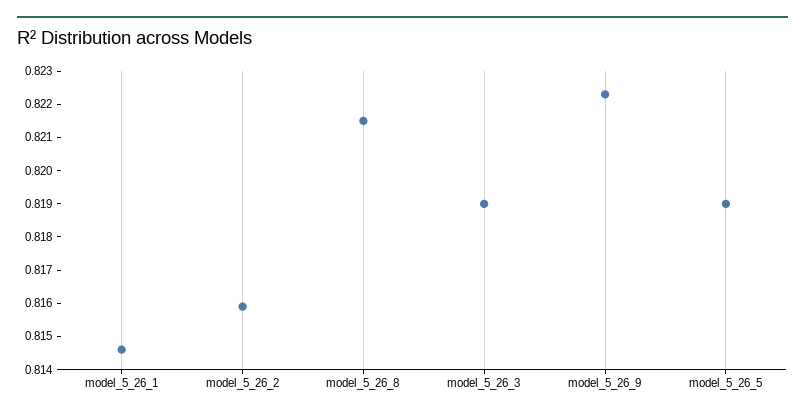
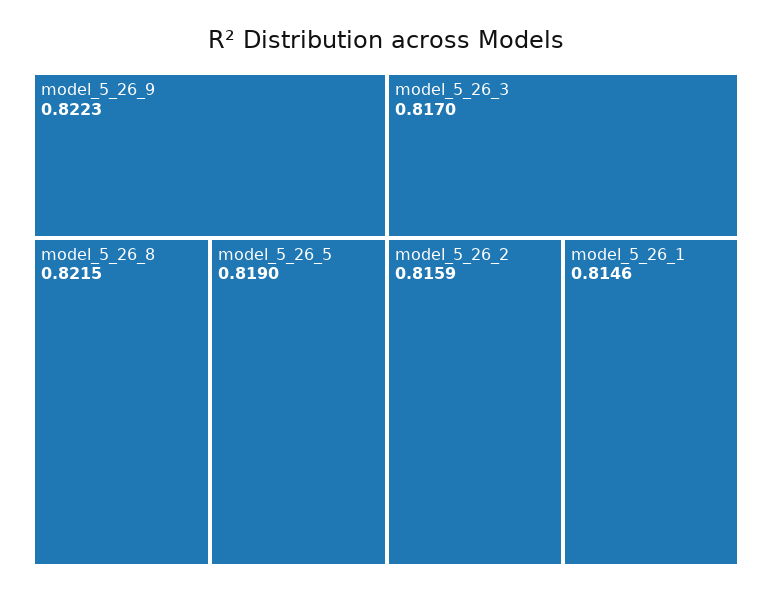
model_5_26_3: 0.819 -> 0.817

